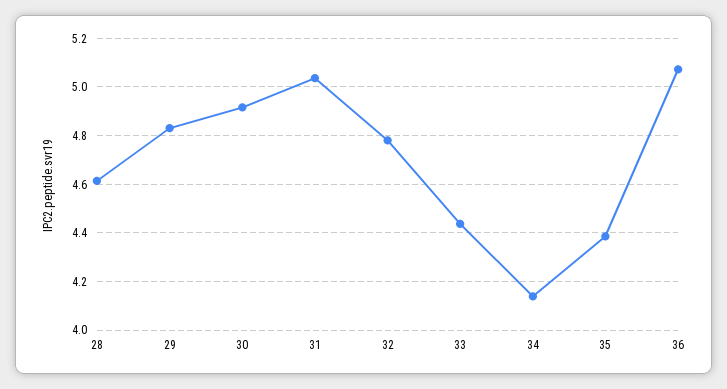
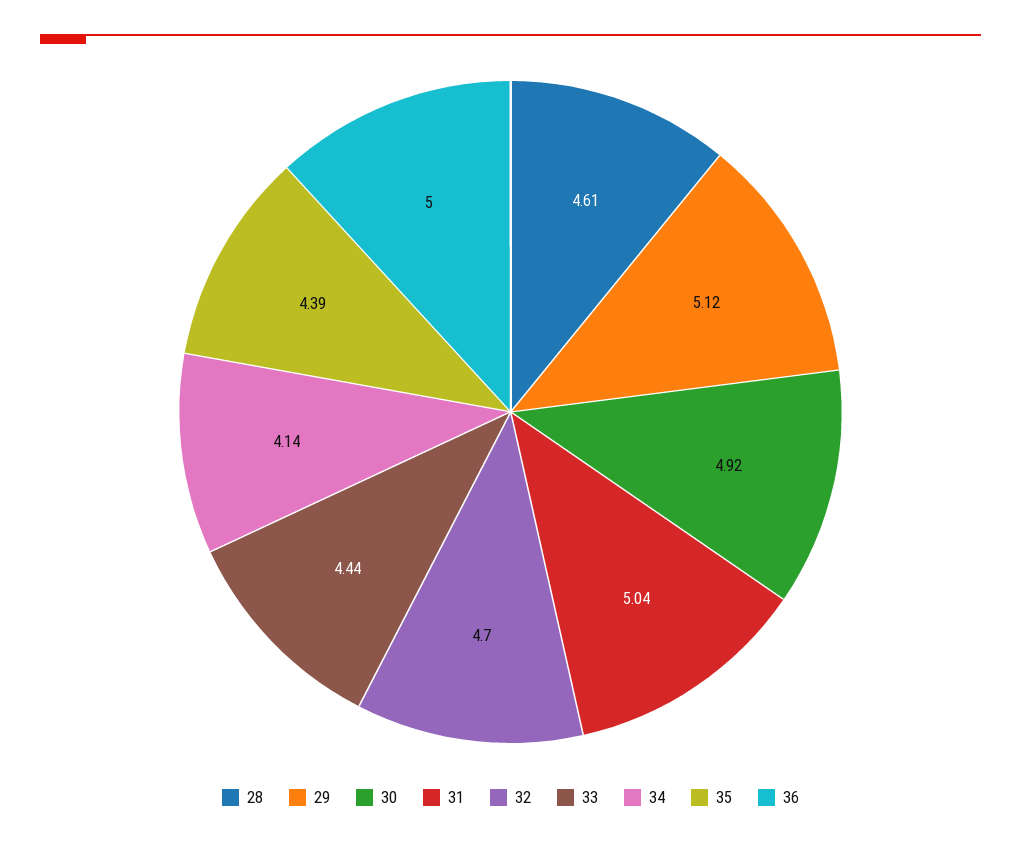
29: 4.825 -> 5.12
32: 4.775 -> 4.7
36: 5.075 -> 5

